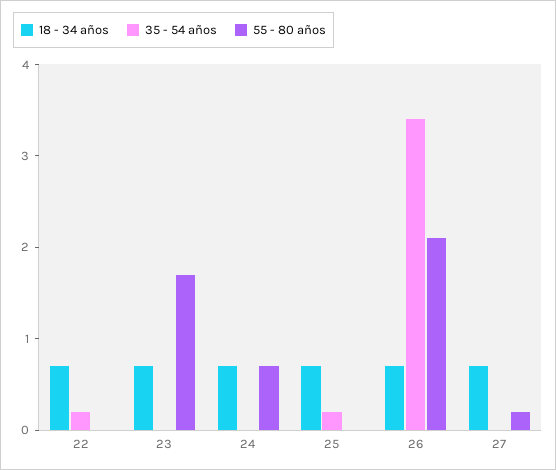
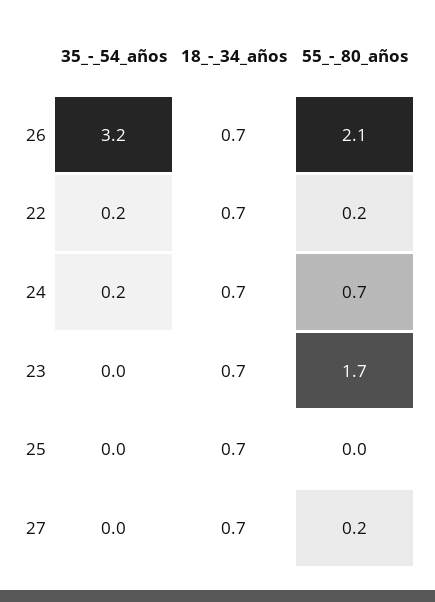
55 - 80 años, 22: 0 -> 0.2
35 - 54 años, 24: 0 -> 0.2
35 - 54 años, 25: 0.2 -> 0
35 - 54 años, 26: 3.4 -> 3.2

